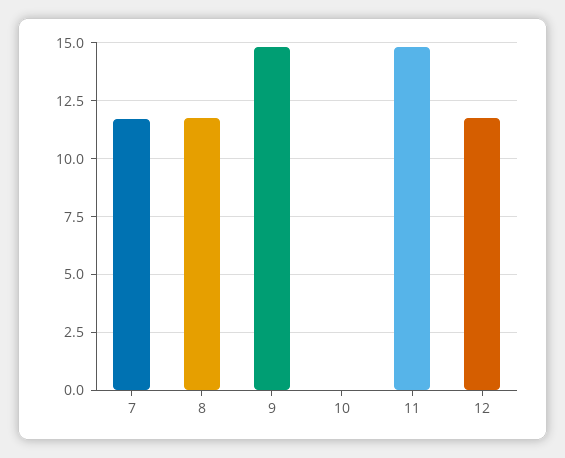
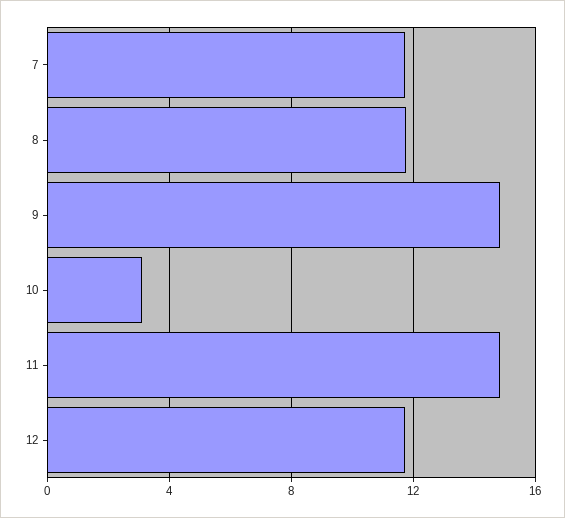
10: 0 -> 3

